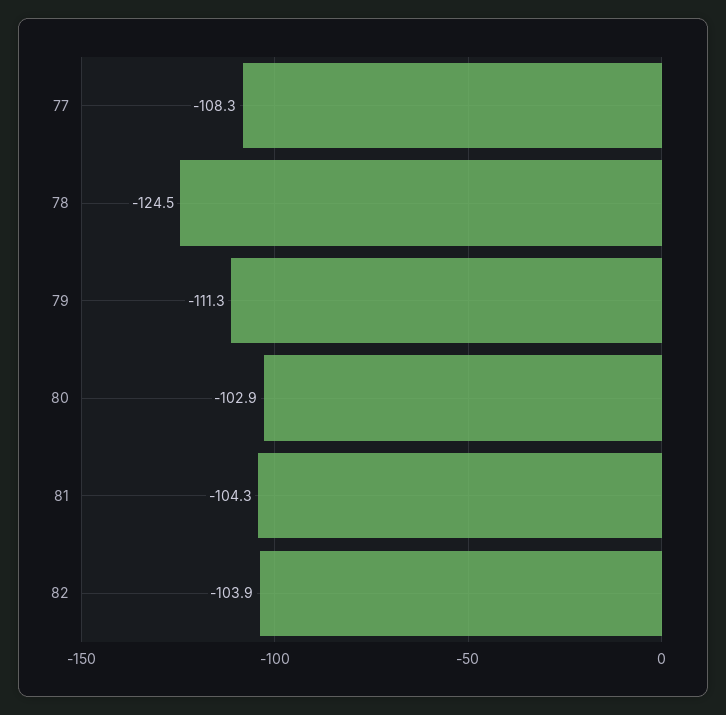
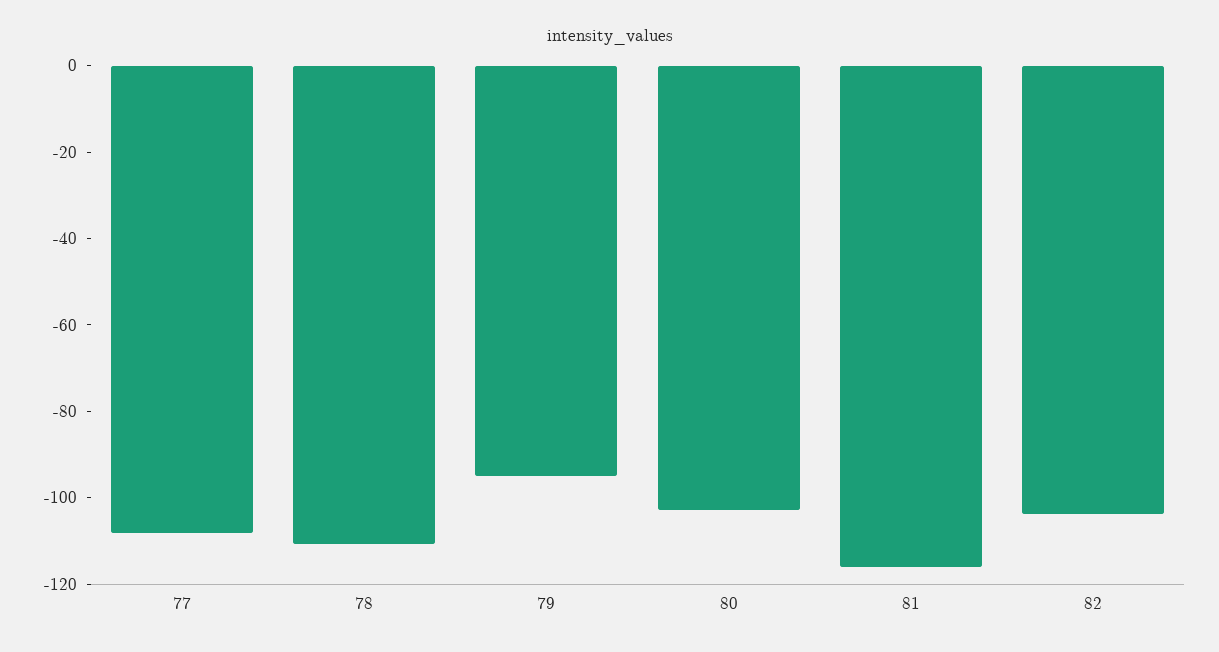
78: -124.5 -> -110
79: -111.3 -> -95
81: -104.3 -> -115

